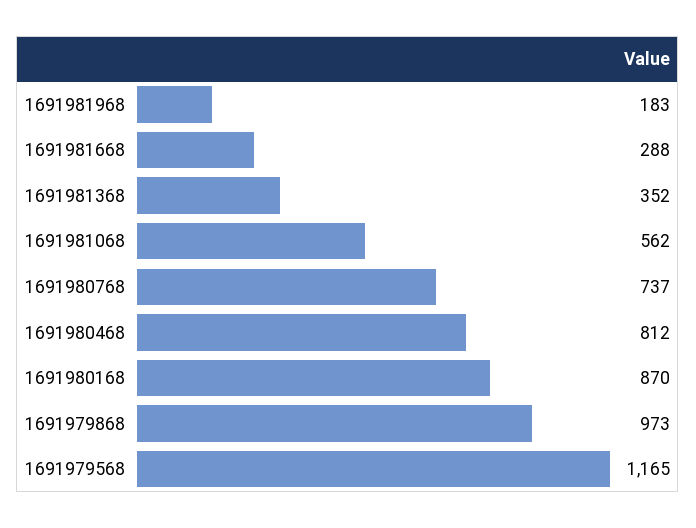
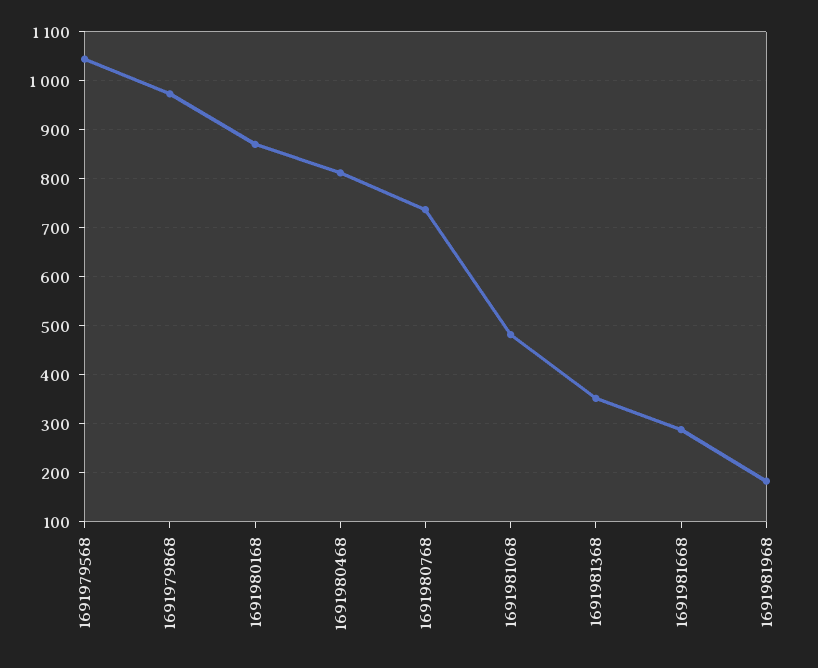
1691981068: 562 -> 480
1691979568: 1165 -> 1040

